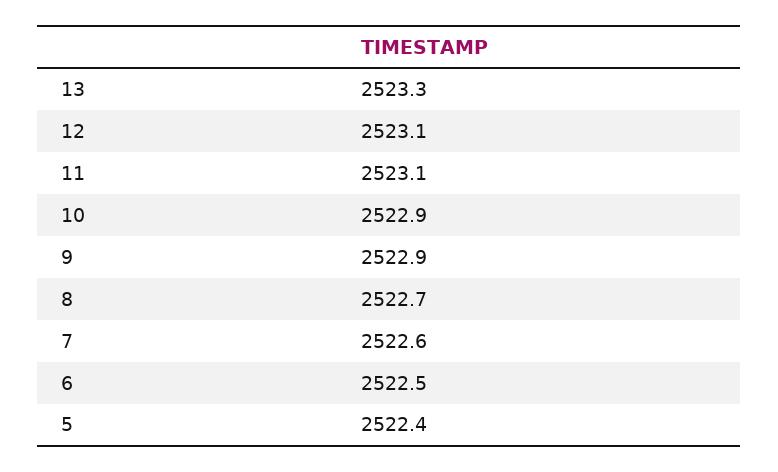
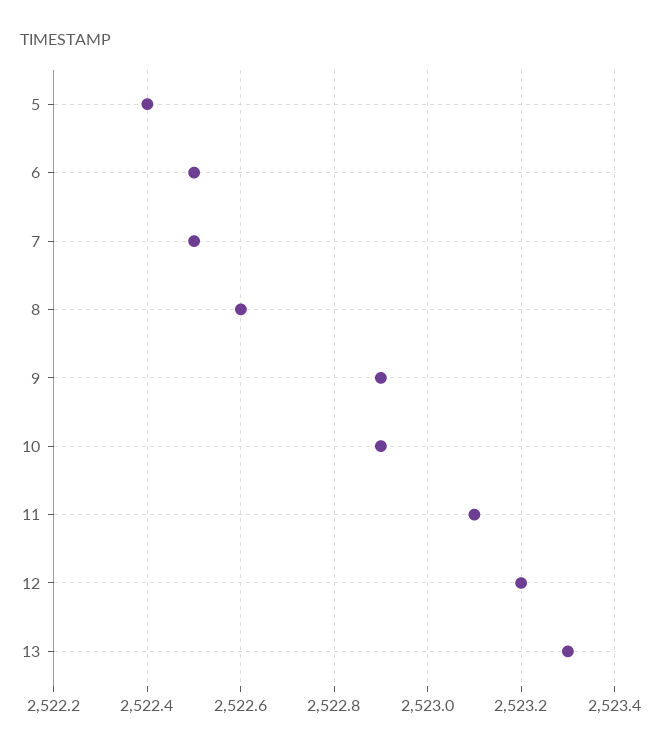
12: 2523.1 -> 2523.2
8: 2522.7 -> 2522.6
7: 2522.6 -> 2522.5

